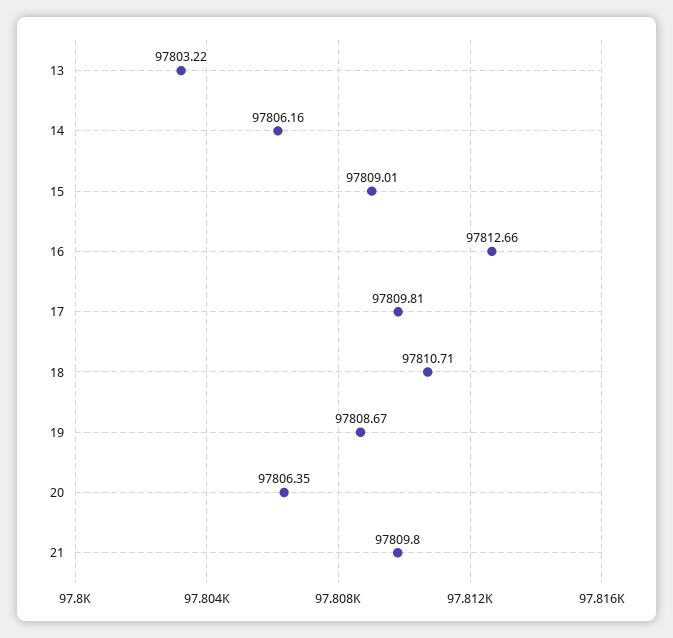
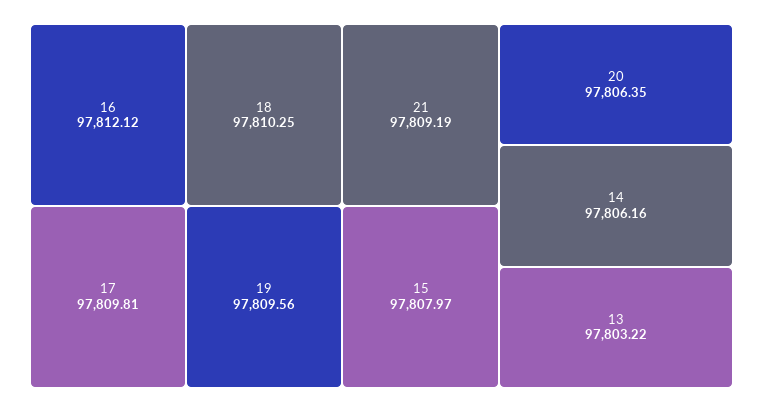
15: 97809.01 -> 97807.97
16: 97812.66 -> 97812.12
18: 97810.71 -> 97810.25
19: 97808.67 -> 97809.56
21: 97809.8 -> 97809.19

